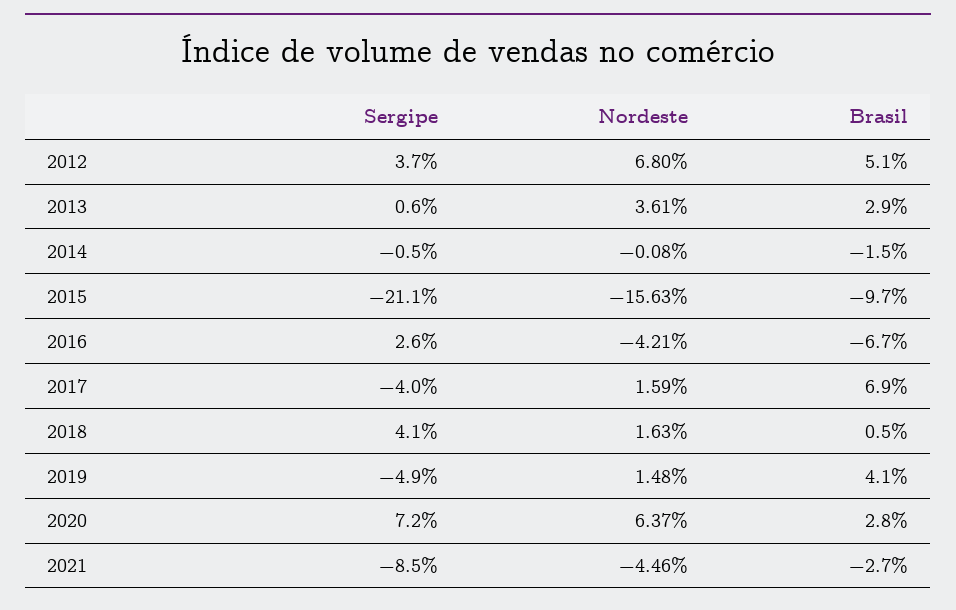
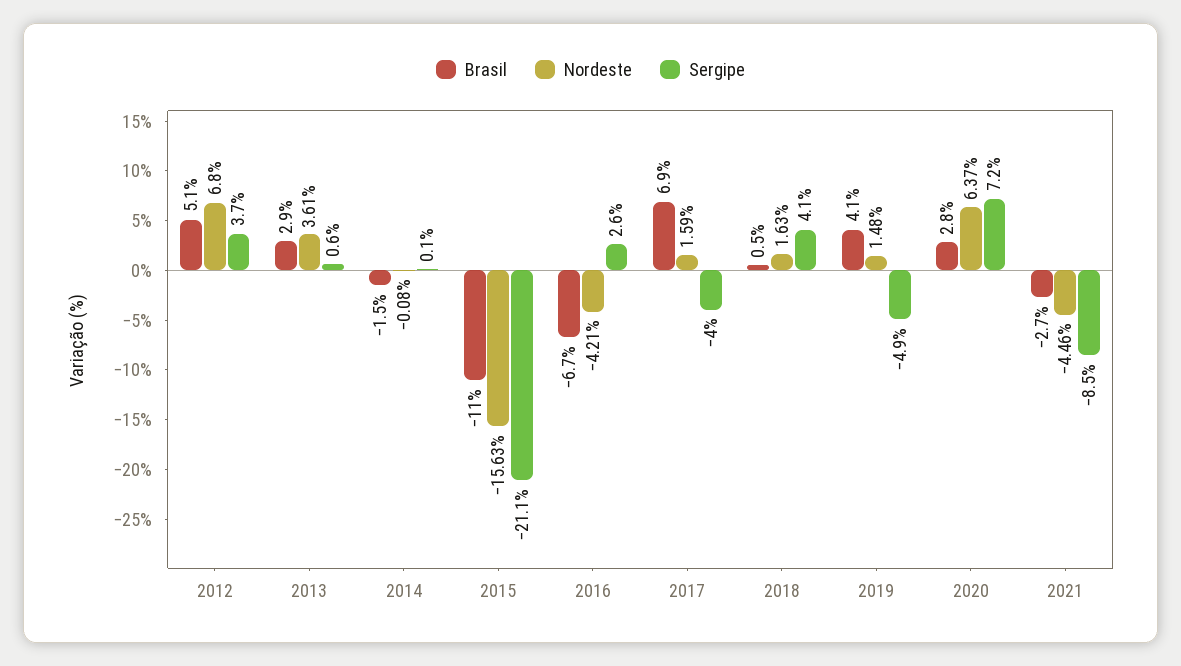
Sergipe, 2014: -0.5 -> 0.1
Brasil, 2015: -9.7 -> -11

